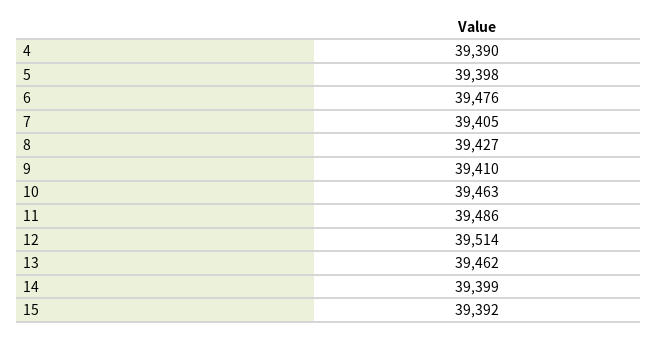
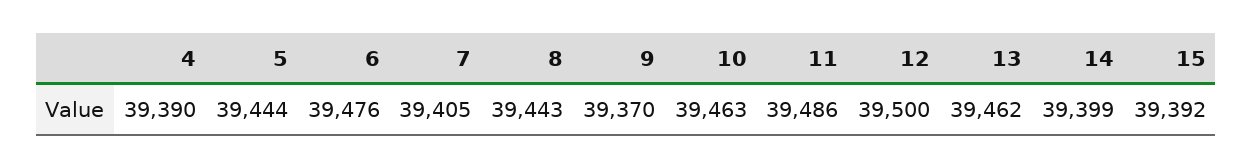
5: 39398 -> 39444
8: 39427 -> 39443
9: 39410 -> 39370
12: 39514 -> 39500

